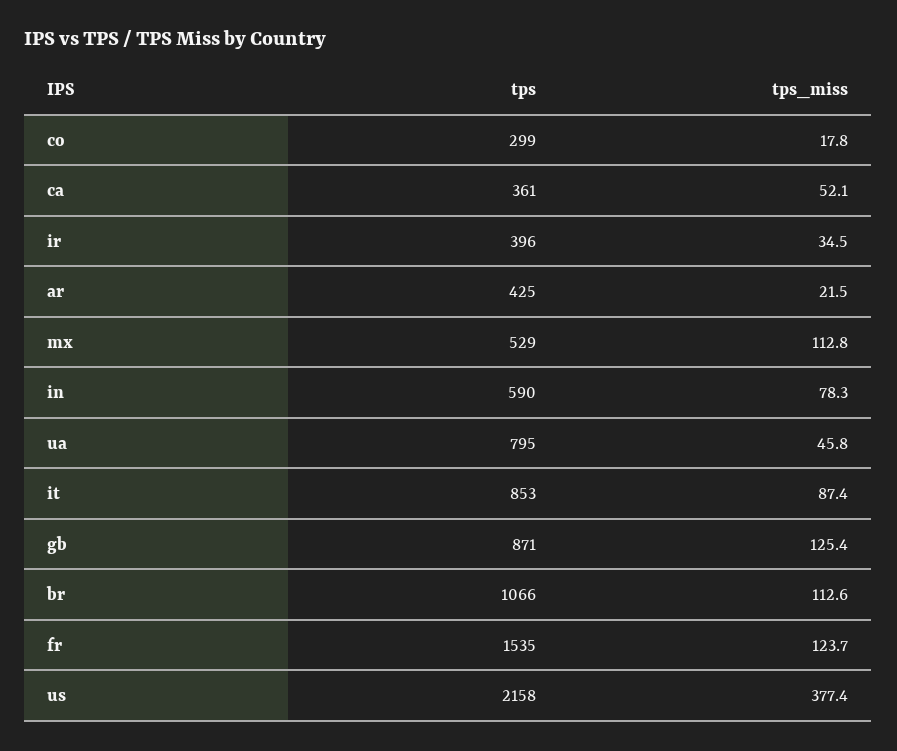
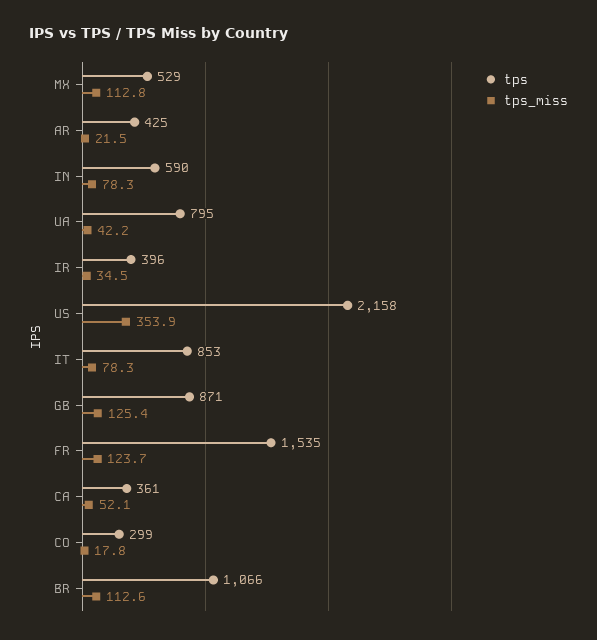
tps_miss, ua: 45.8 -> 42.2
tps_miss, it: 87.4 -> 78.3
tps_miss, us: 377.4 -> 353.9

